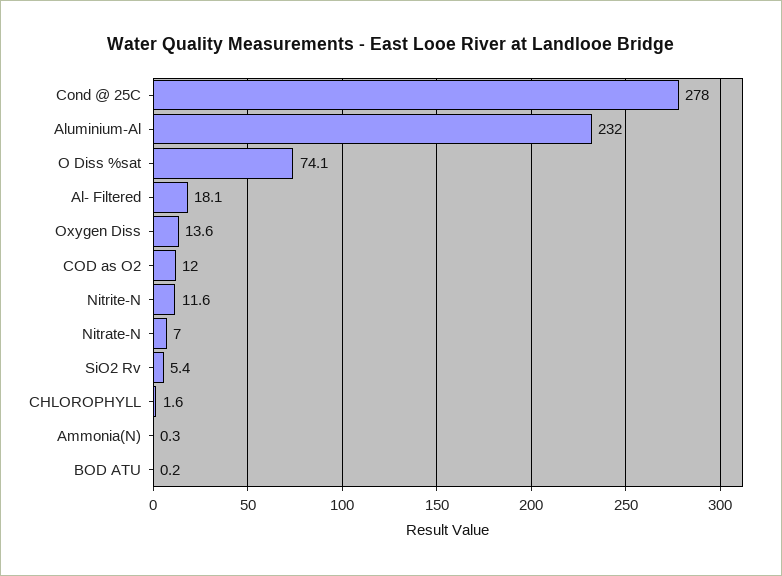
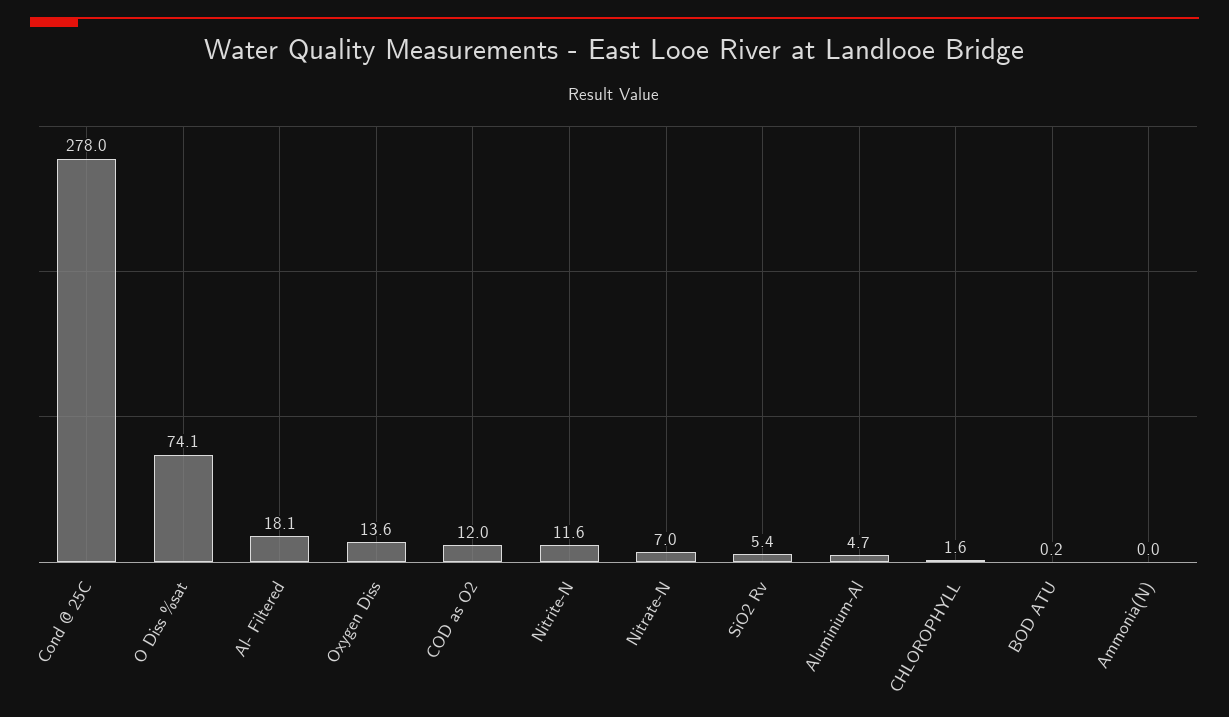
Aluminium-Al: 232 -> 4.7
Ammonia(N): 0.3 -> 0

